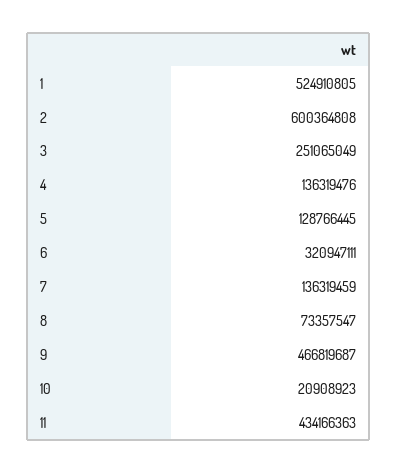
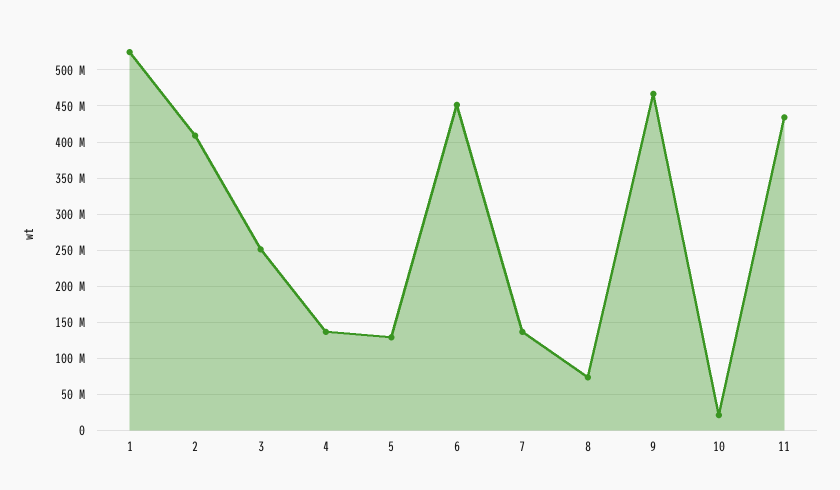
2: 600364808 -> 410000000
6: 320947111 -> 450000000

